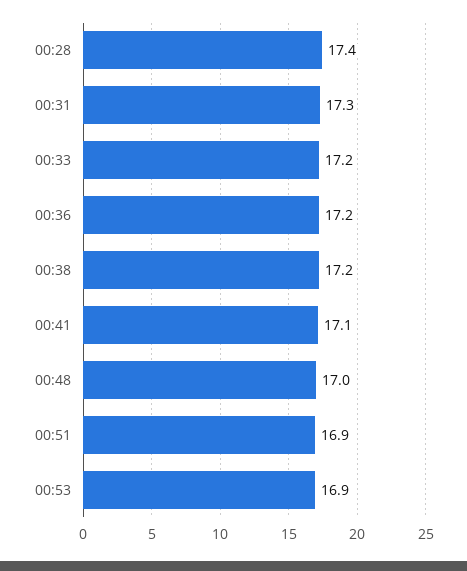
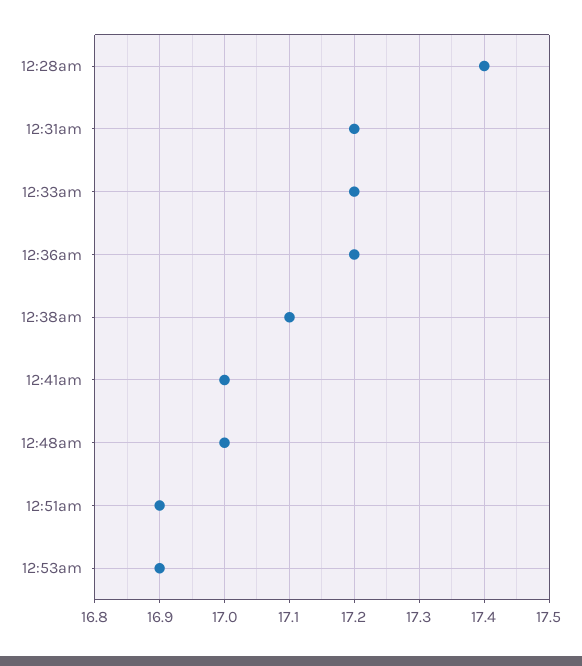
00:31: 17.3 -> 17.2
00:38: 17.2 -> 17.1
00:41: 17.1 -> 17

